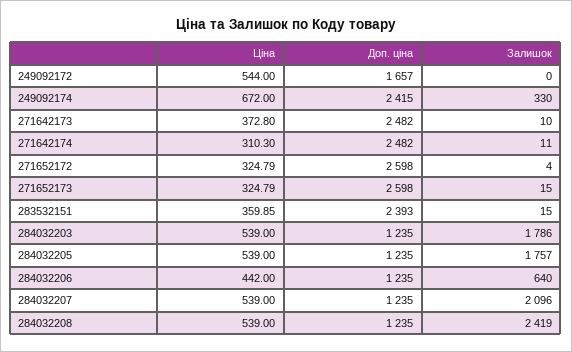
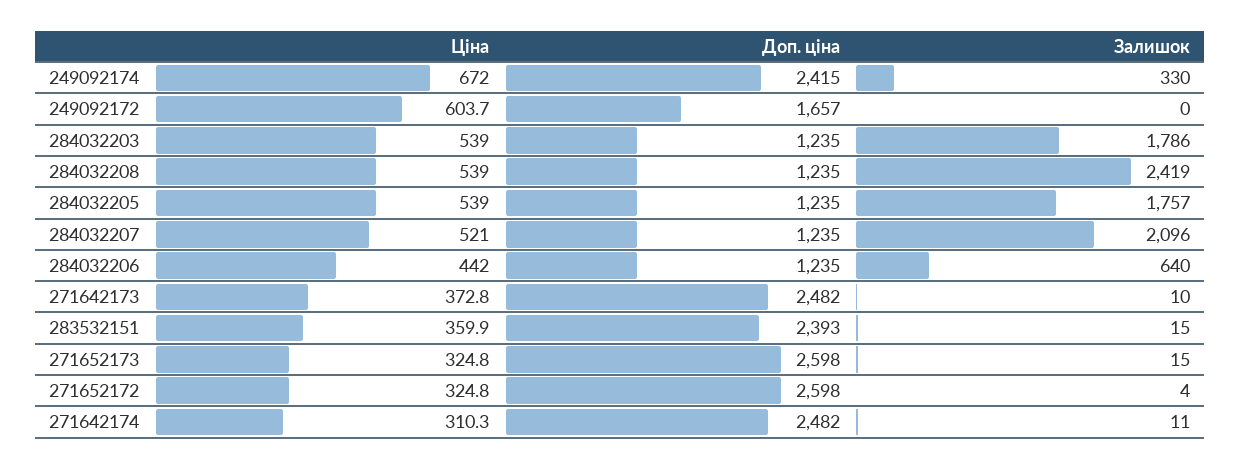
Ціна, 249092172: 544 -> 603.7
Ціна, 284032207: 539 -> 521

